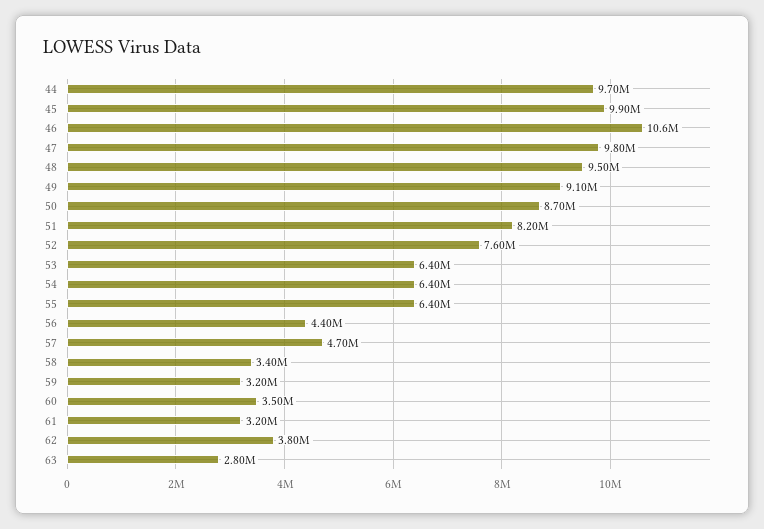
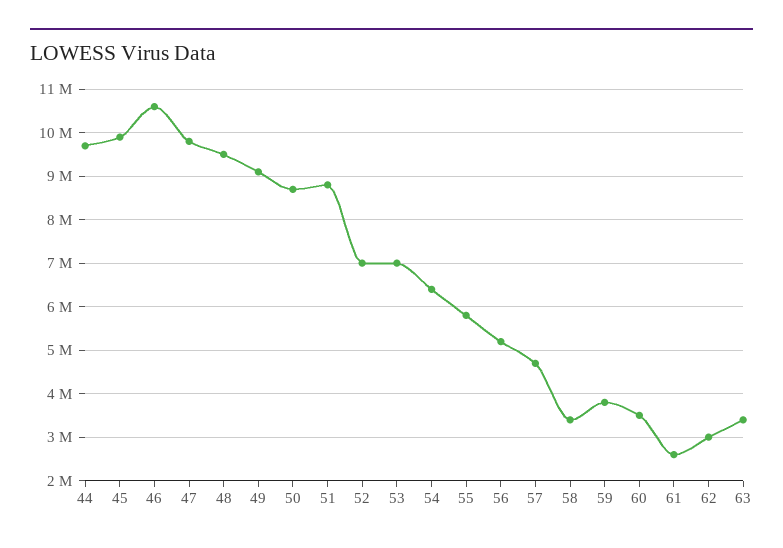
51: 8200000 -> 8800000
52: 7600000 -> 7000000
53: 6400000 -> 7000000
55: 6400000 -> 5800000
56: 4400000 -> 5200000
59: 3200000 -> 3800000
61: 3200000 -> 2600000
62: 3800000 -> 3000000
63: 2800000 -> 3400000

